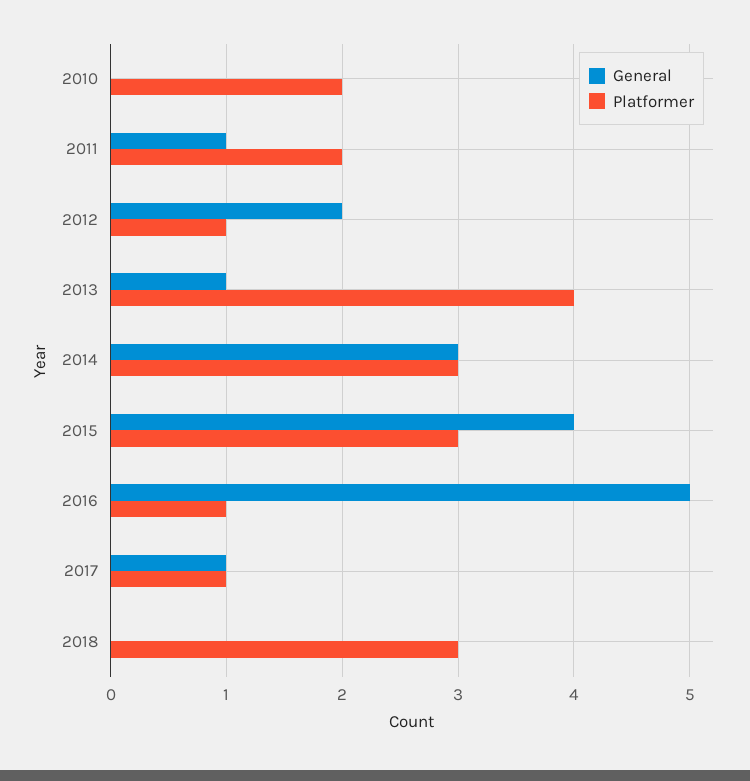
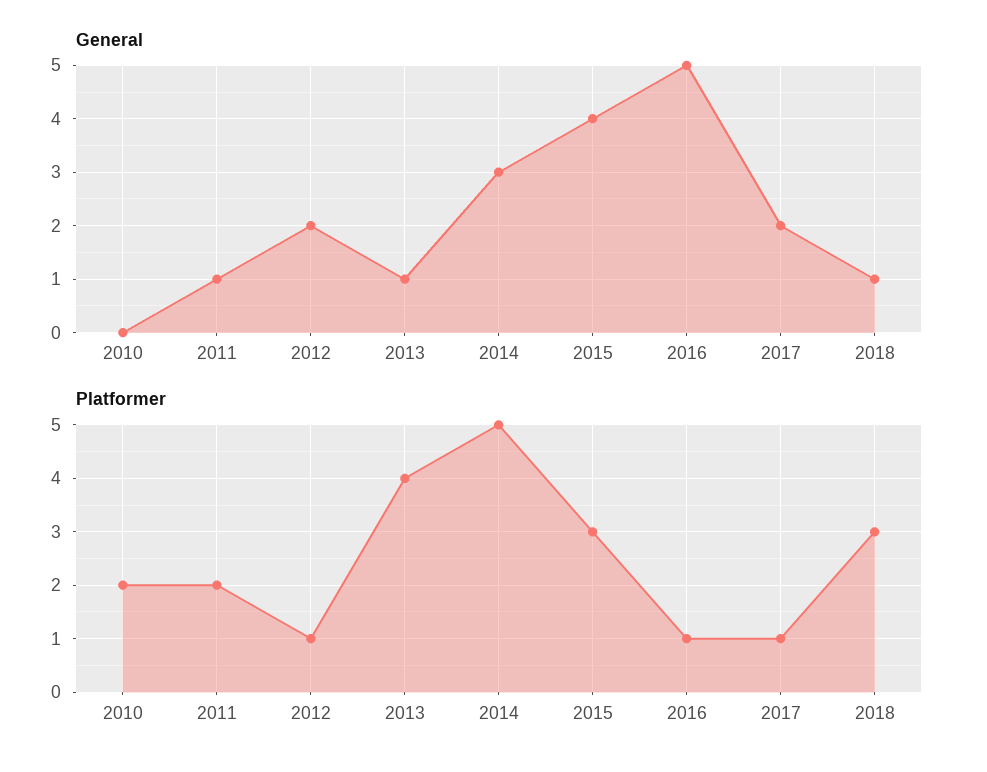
Platformer, 2014: 3 -> 5
General, 2017: 1 -> 2
General, 2018: 0 -> 1

